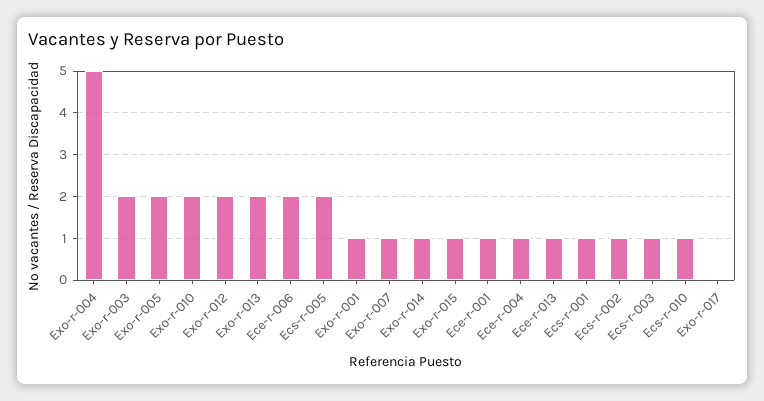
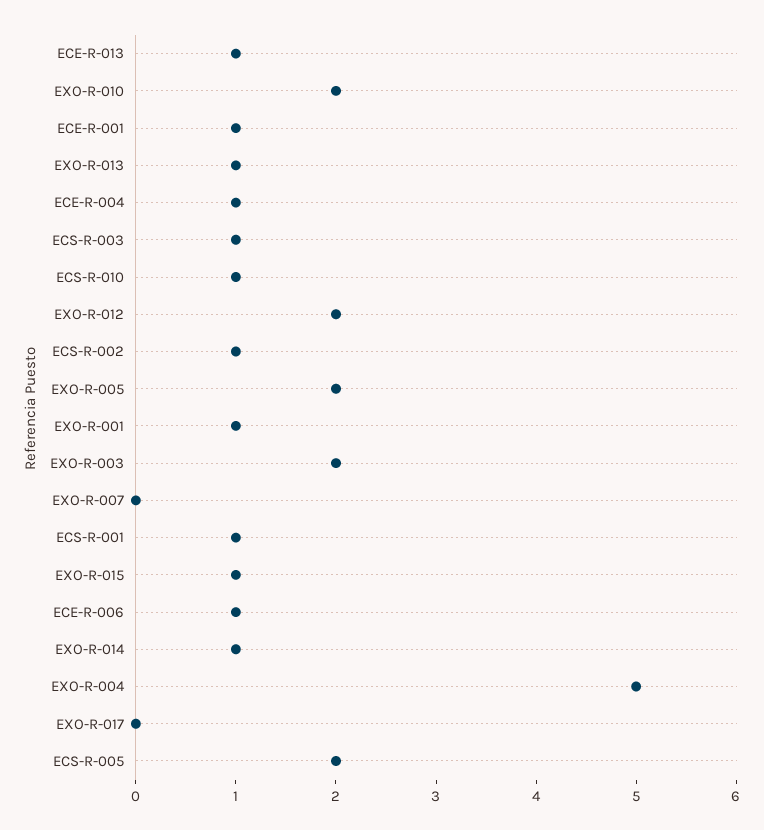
Exo-r-013: 2 -> 1
Ece-r-006: 2 -> 1
Exo-r-007: 1 -> 0

